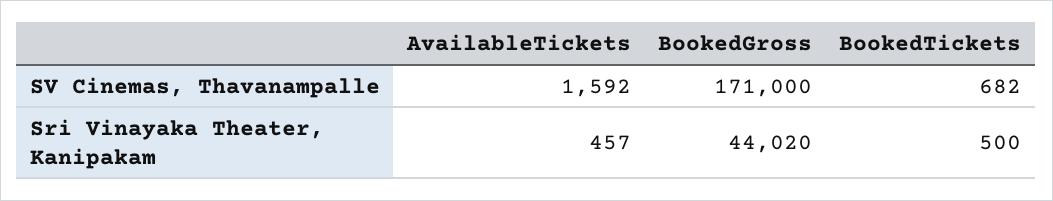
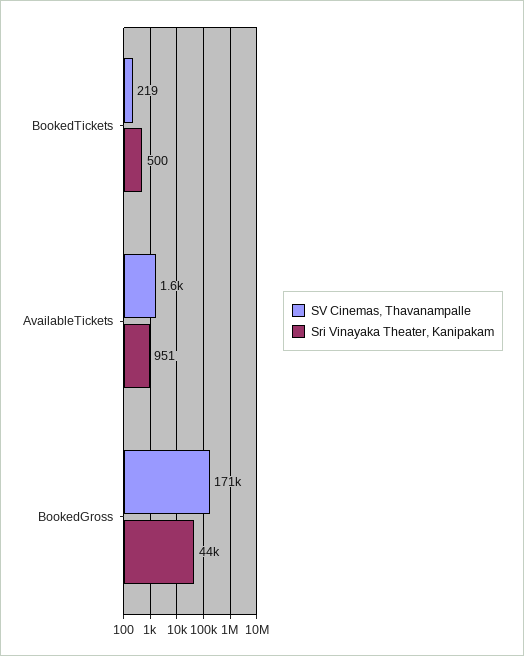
SV Cinemas, Thavanampalle, BookedTickets: 682 -> 219
Sri Vinayaka Theater, Kanipakam, AvailableTickets: 457 -> 951

